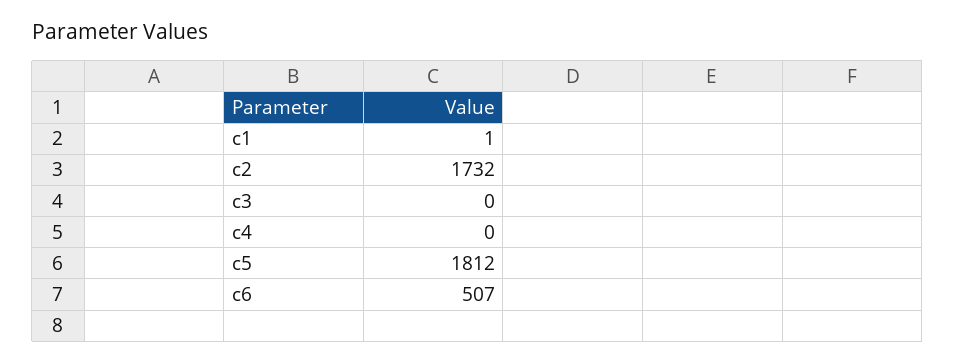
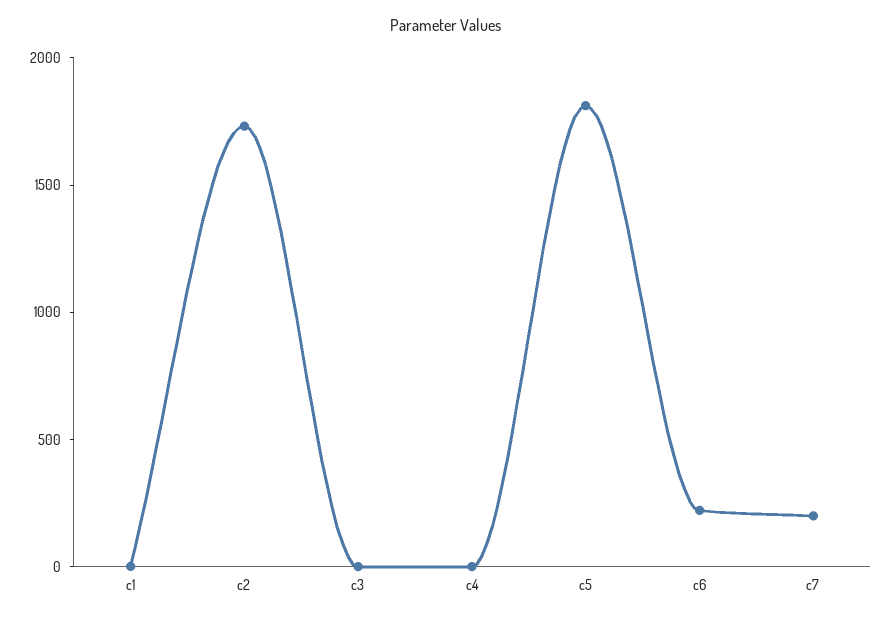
c6: 507 -> 200
c7: none -> 200

